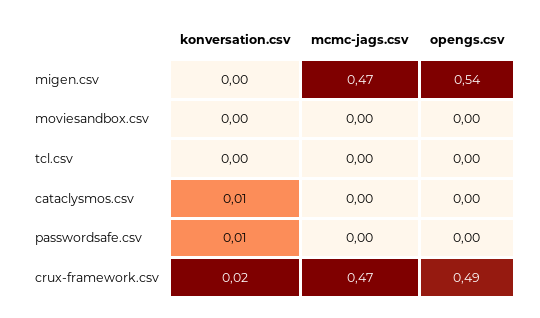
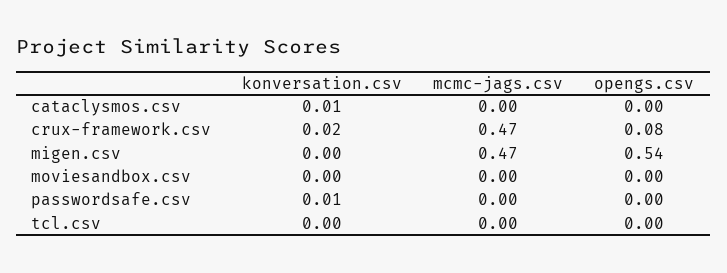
opengs.csv, crux-framework.csv: 0.49 -> 0.08

